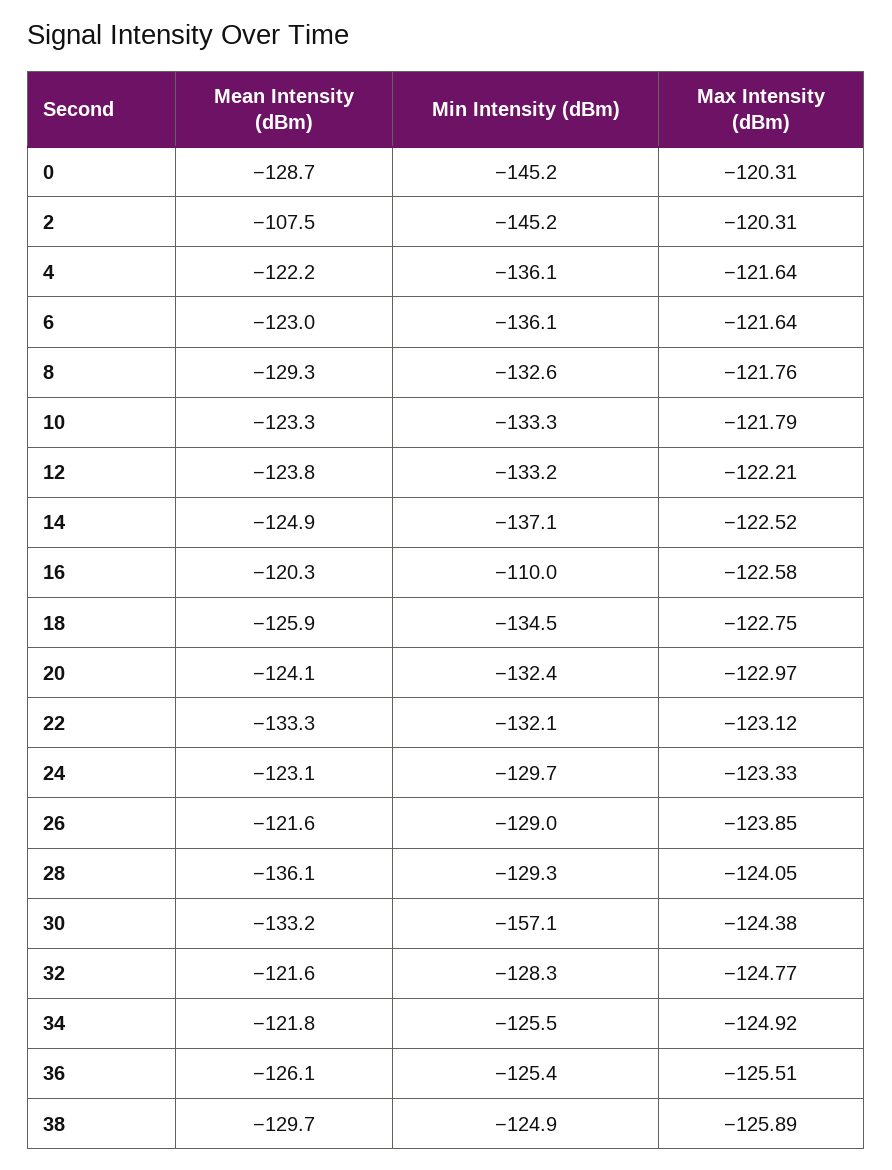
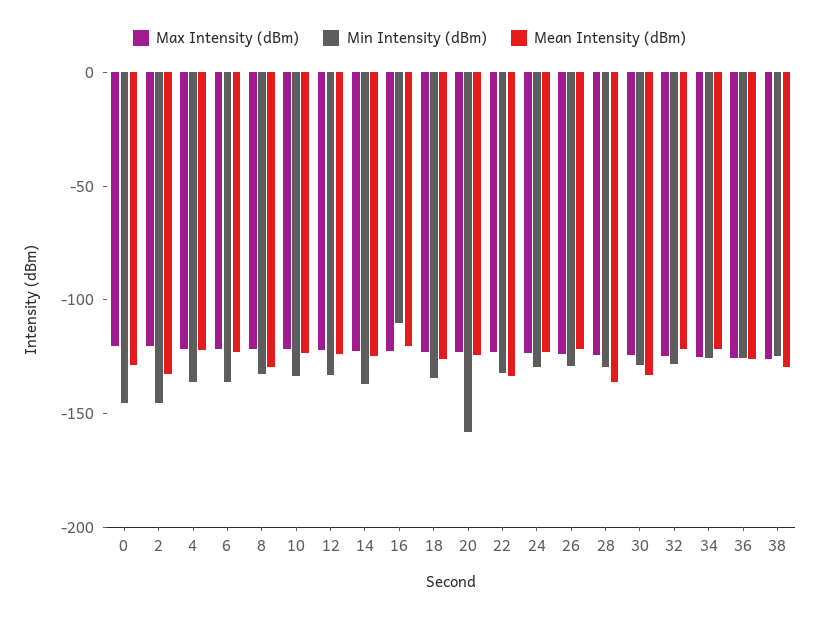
Mean Intensity (dBm), 2: -107.5 -> -130
Min Intensity (dBm), 20: -132.4 -> -160
Min Intensity (dBm), 30: -157.1 -> -130

